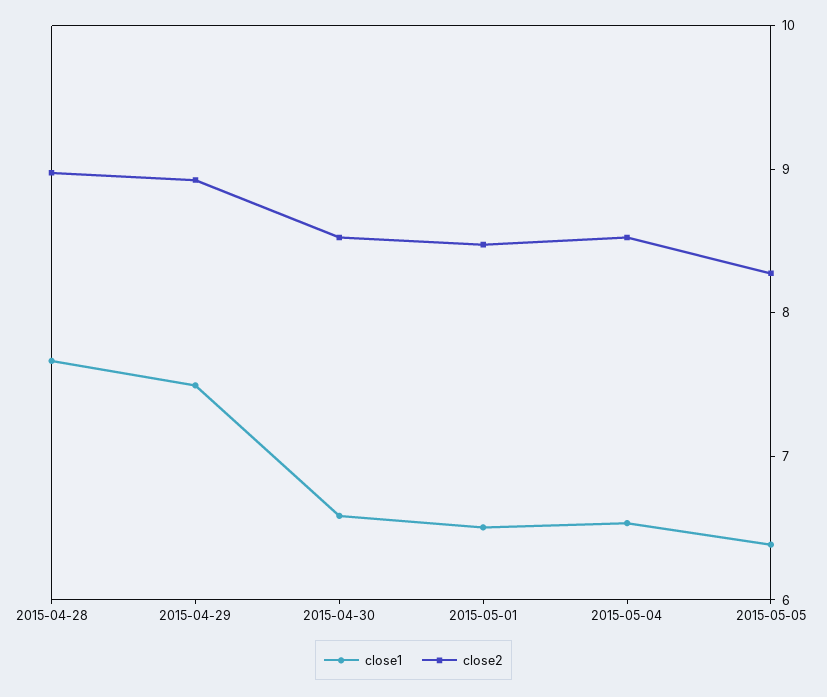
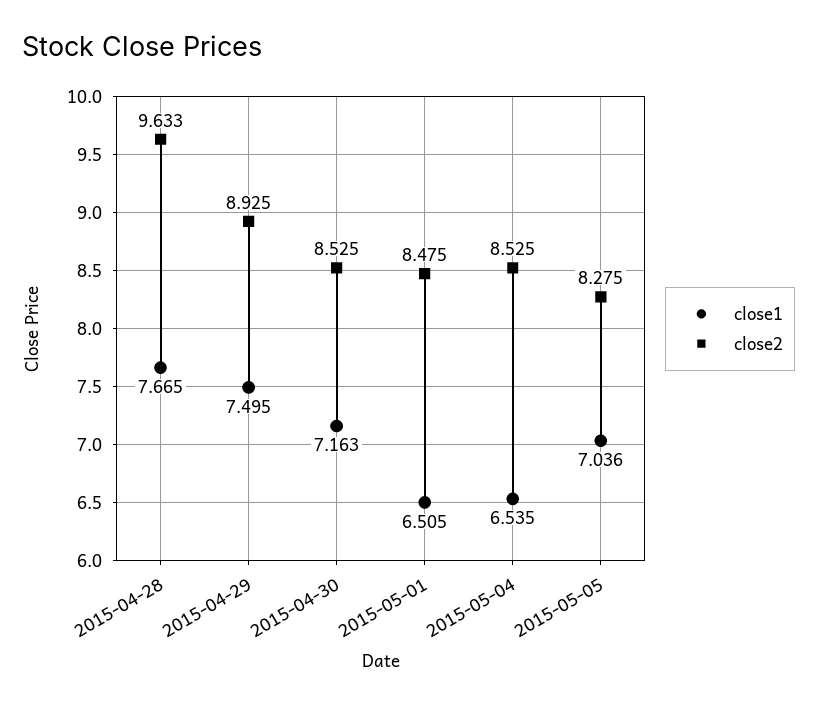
close2, 2015-04-28: 9 -> 9.633
close1, 2015-04-30: 6.6 -> 7.163
close1, 2015-05-05: 6.4 -> 7.036

